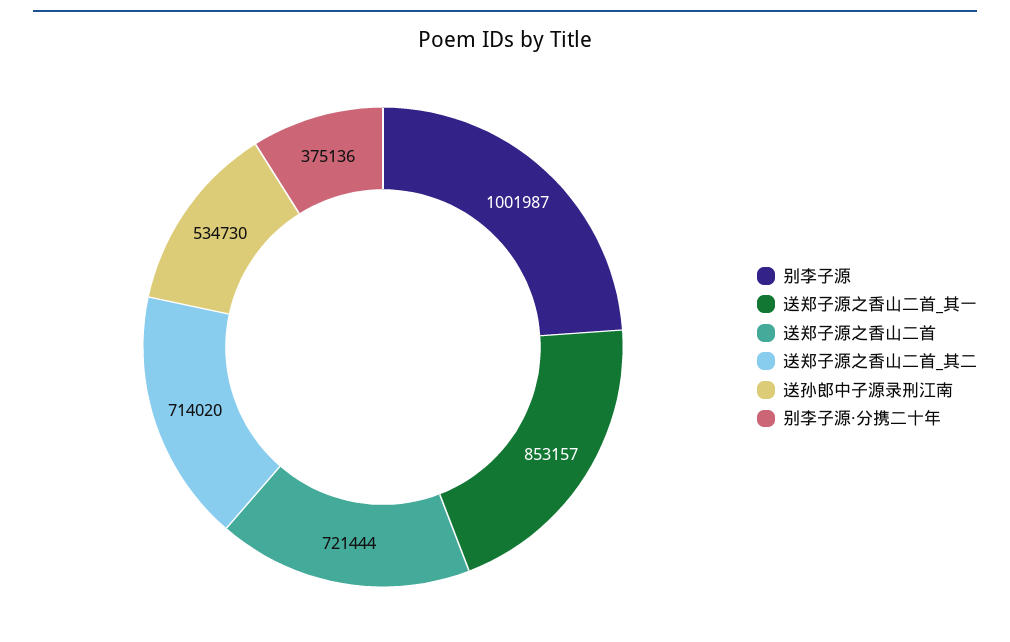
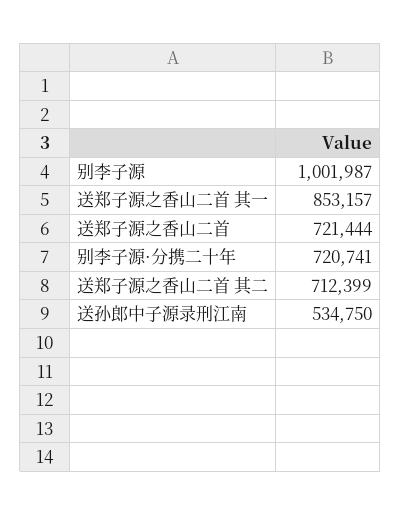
送郑子源之香山二首_其二: 714020 -> 712399
送孙郎中子源录刑江南: 534730 -> 534750
别李子源·分携二十年: 375136 -> 720741

